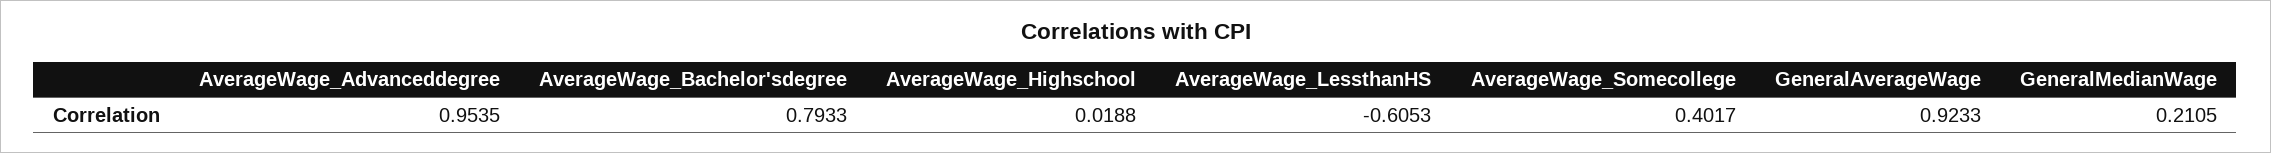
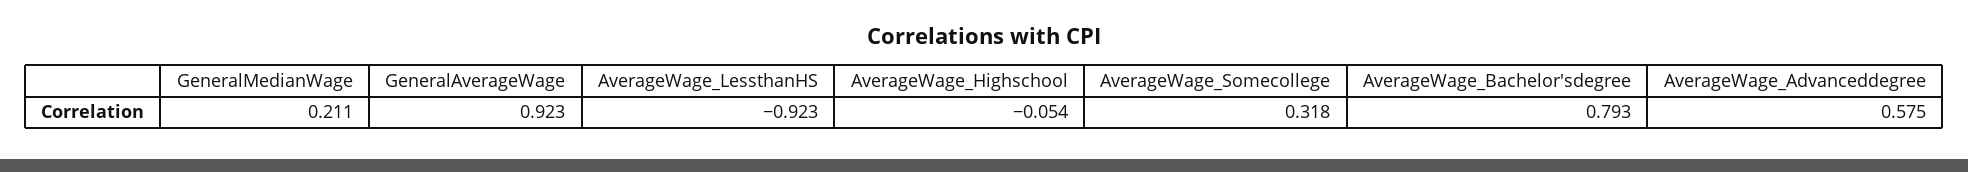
AverageWage_Advanceddegree: 0.9535 -> 0.575
AverageWage_Highschool: 0.0188 -> -0.054
AverageWage_LessthanHS: -0.6053 -> -0.923
AverageWage_Somecollege: 0.4017 -> 0.318

